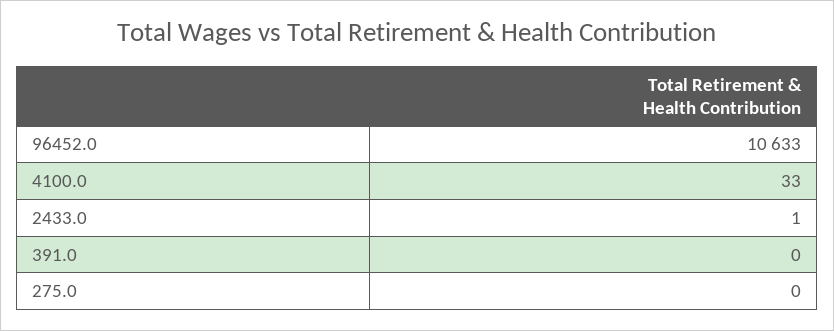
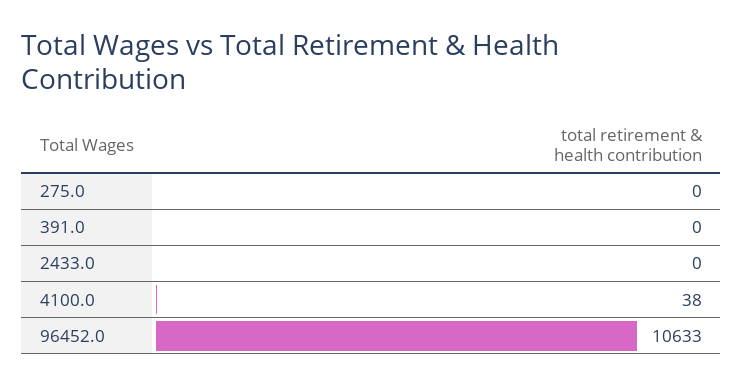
4100.0: 33 -> 38
2433.0: 1 -> 0

